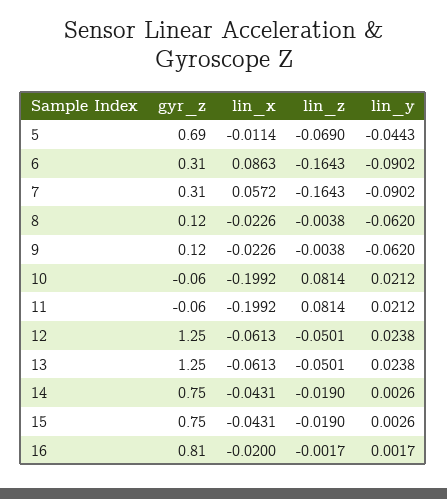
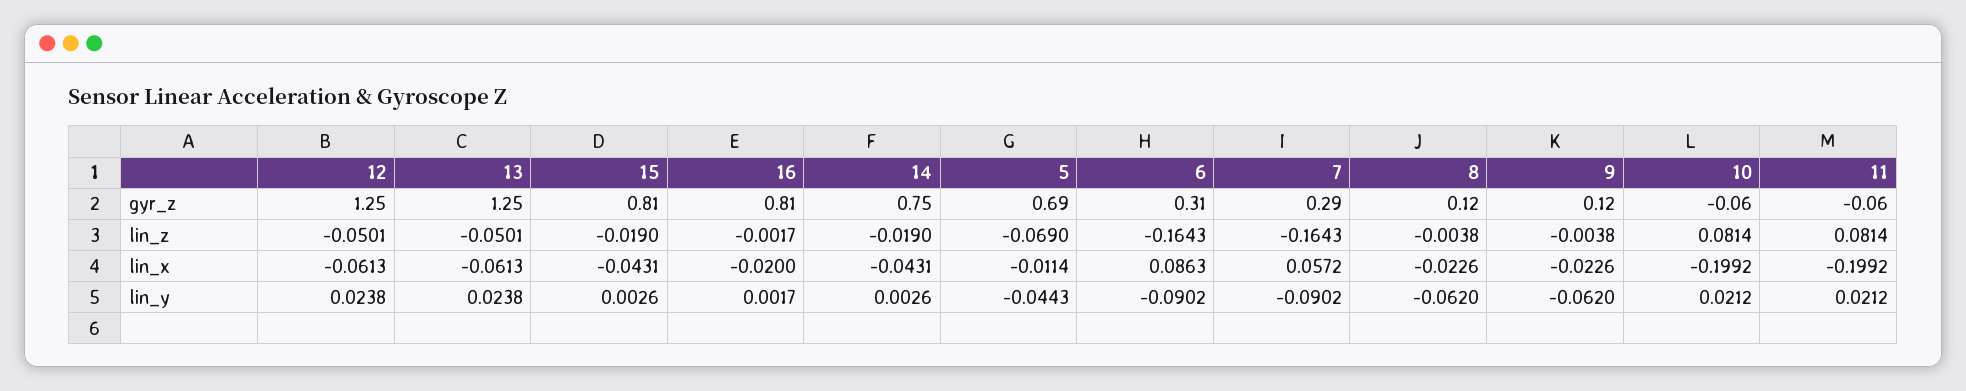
gyr_z, 7: 0.31 -> 0.29
gyr_z, 15: 0.75 -> 0.81

